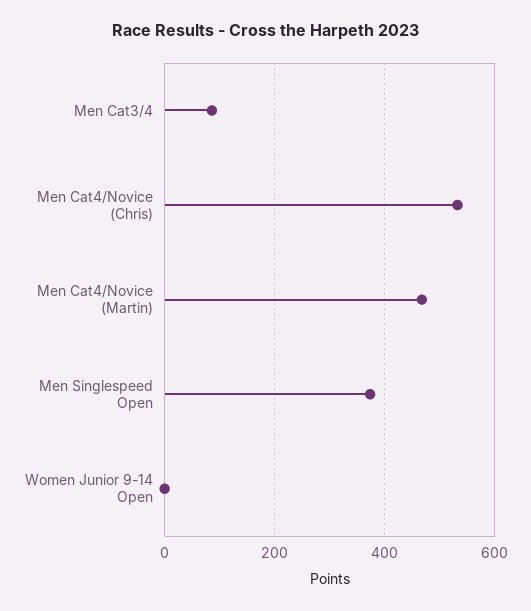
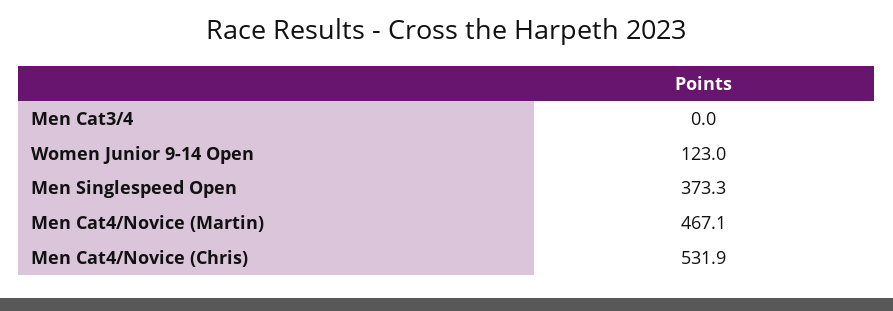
Men Cat3/4: 80 -> 0
Women Junior 9-14 Open: 0 -> 123

